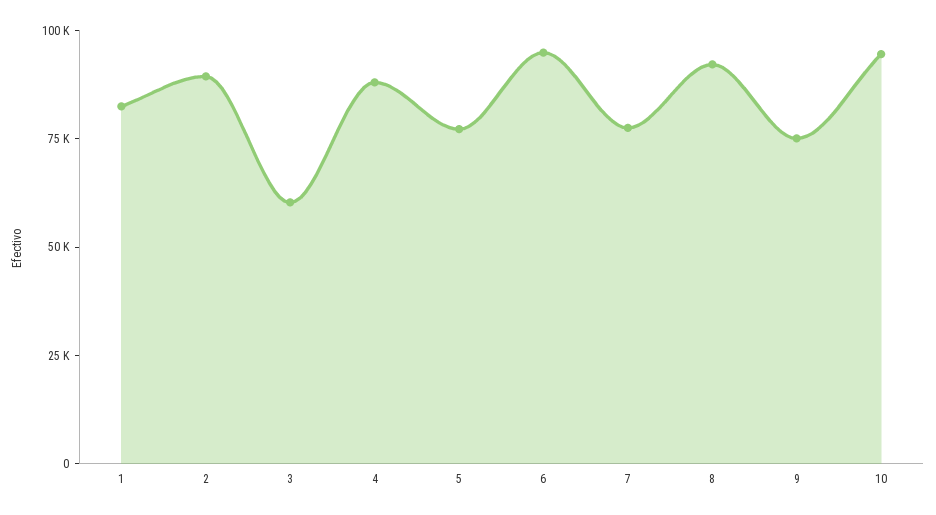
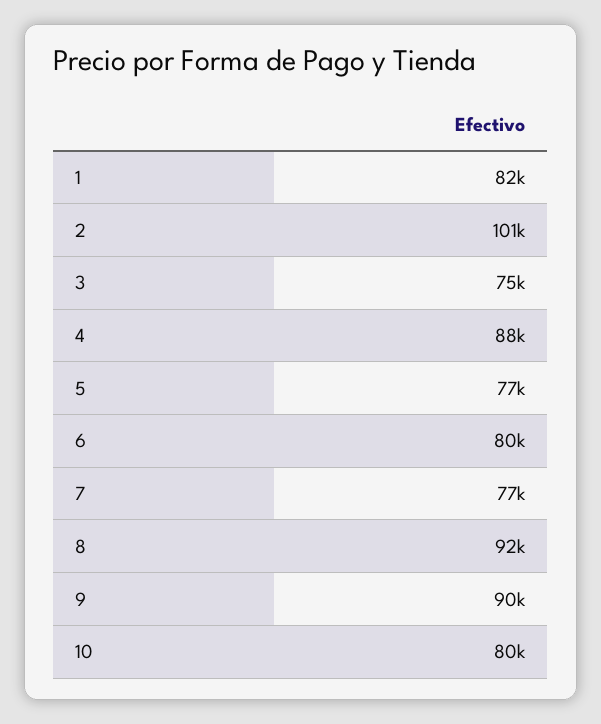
2: 90000 -> 101000
3: 60000 -> 75000
6: 95000 -> 80000
9: 75000 -> 90000
10: 95000 -> 80000

